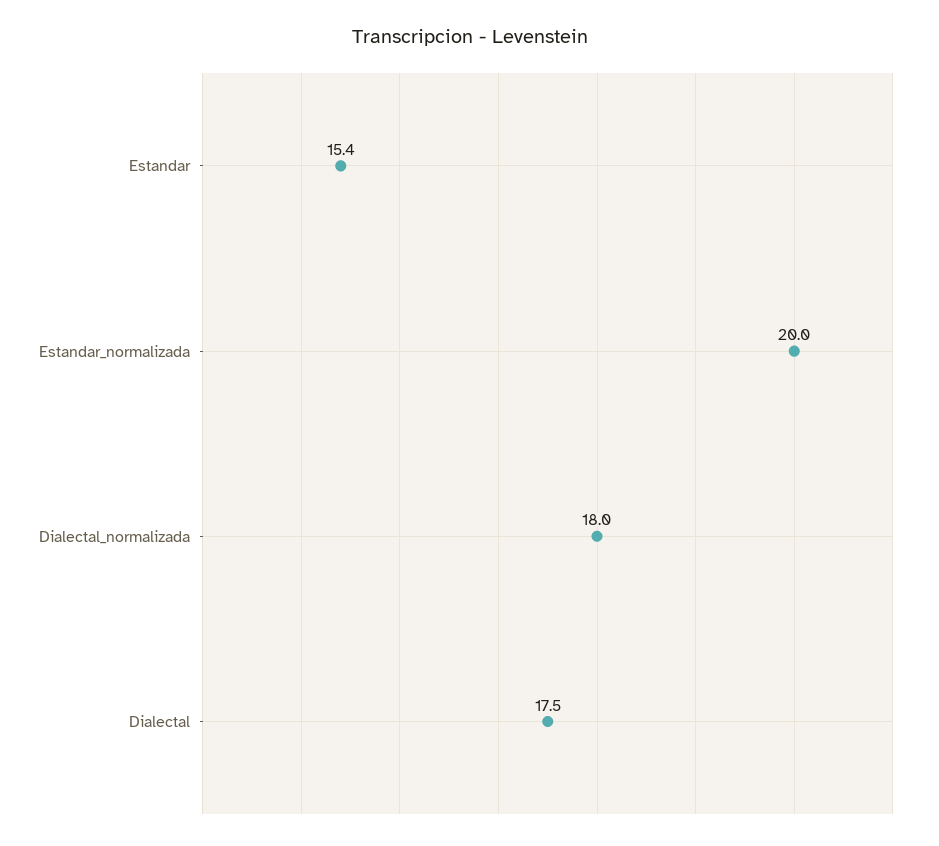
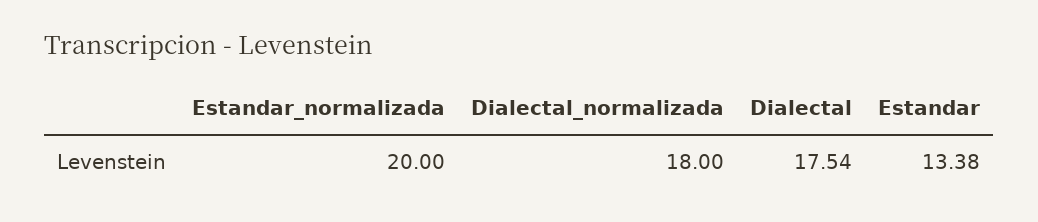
Estandar: 15.4 -> 13.38

